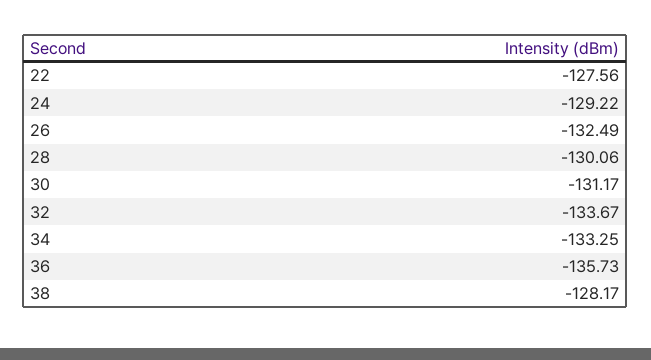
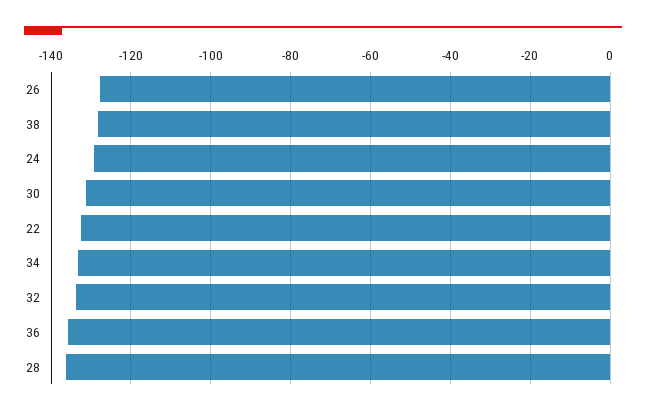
22: -127.56 -> -132
26: -132.49 -> -128
28: -130.06 -> -136

